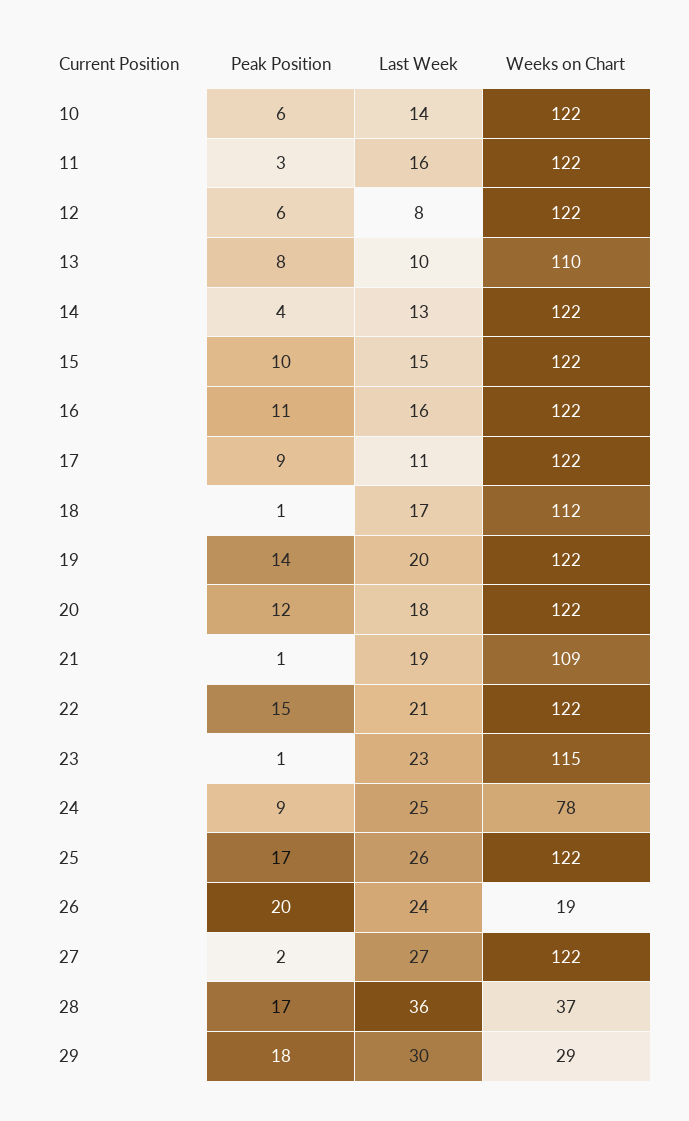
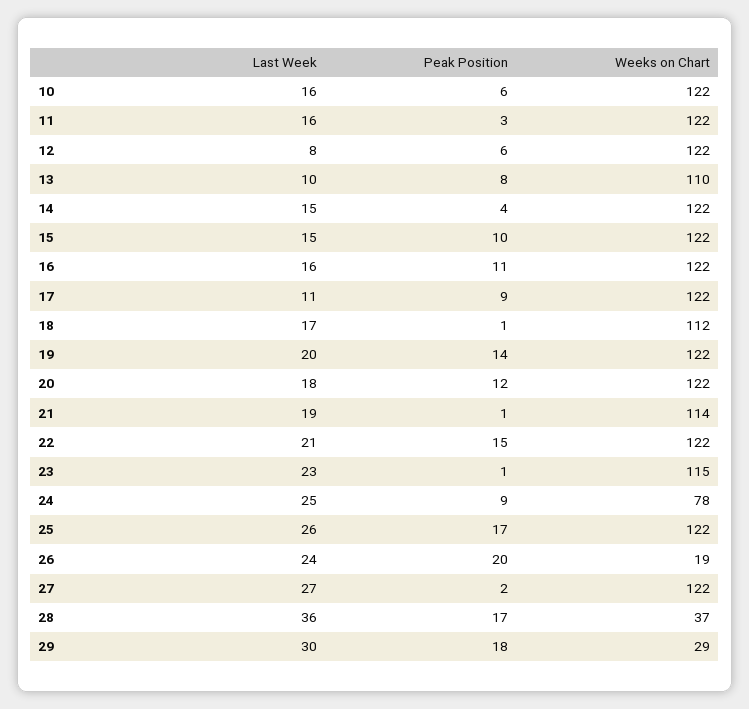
Last Week, 10: 14 -> 16
Last Week, 14: 13 -> 15
Weeks on Chart, 21: 109 -> 114

